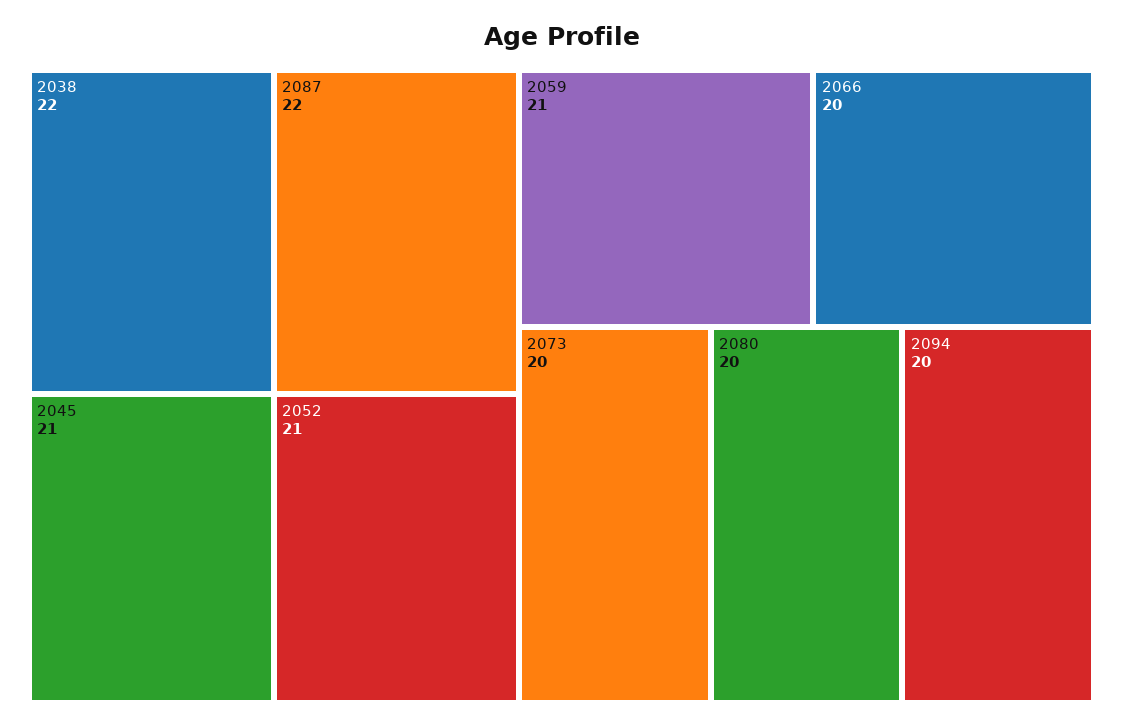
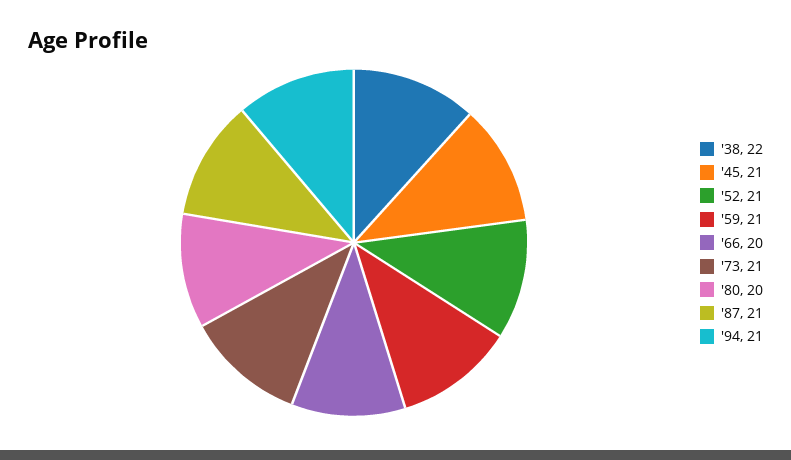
2087: 22 -> 21
2073: 20 -> 21
2094: 20 -> 21

